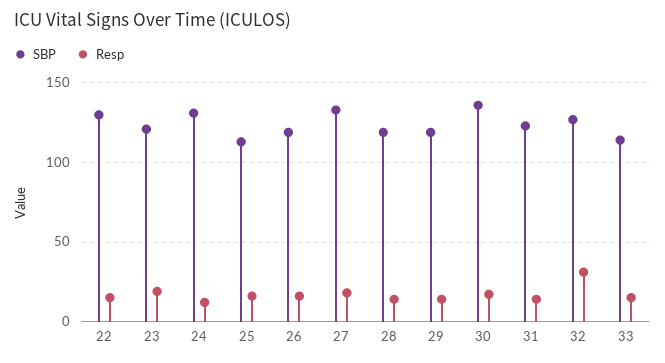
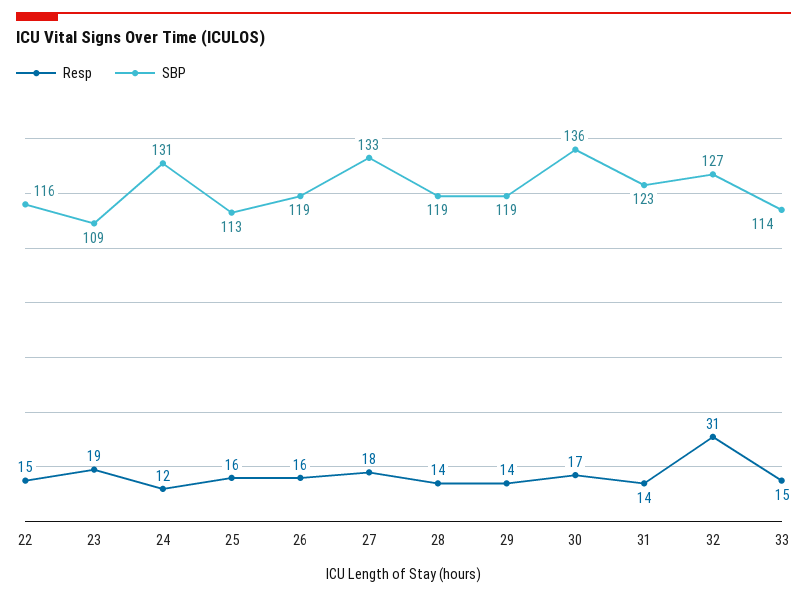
SBP, 22: 130 -> 116
SBP, 23: 120 -> 109

